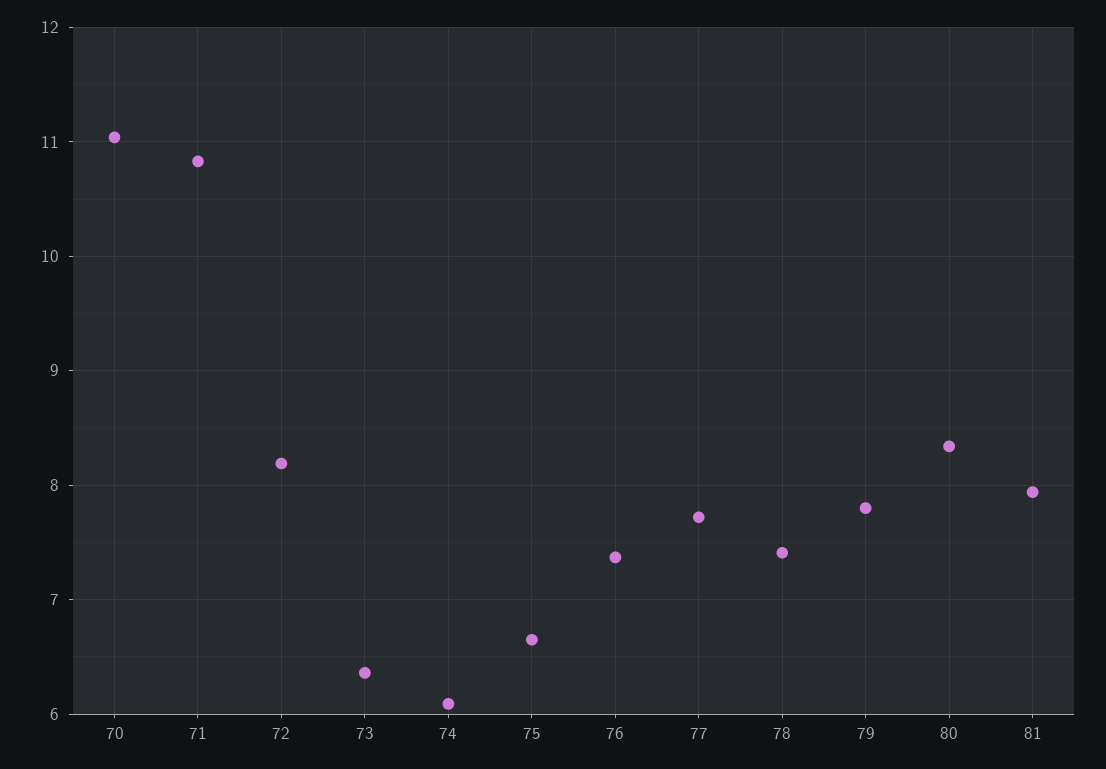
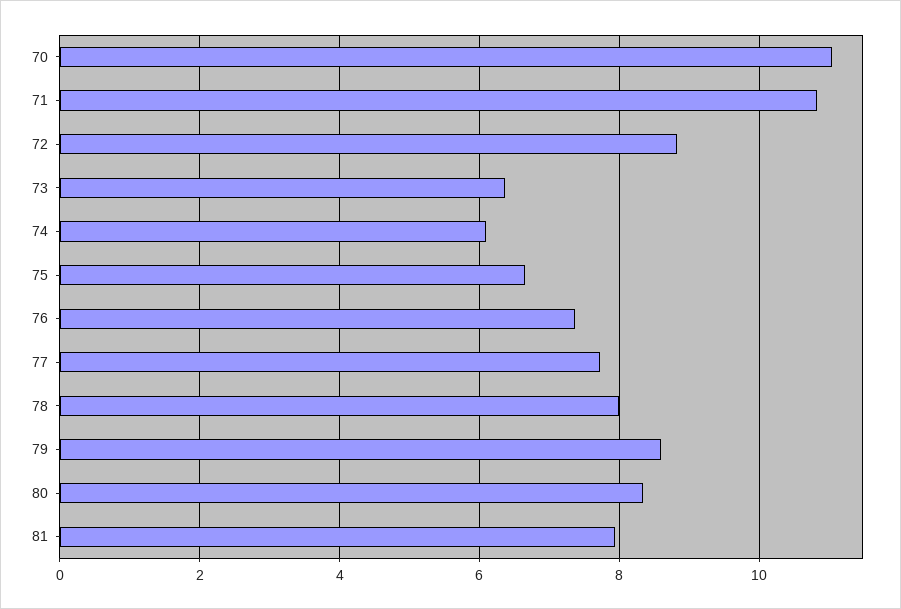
72: 8.2 -> 8.8
78: 7.4 -> 8
79: 7.8 -> 8.6

